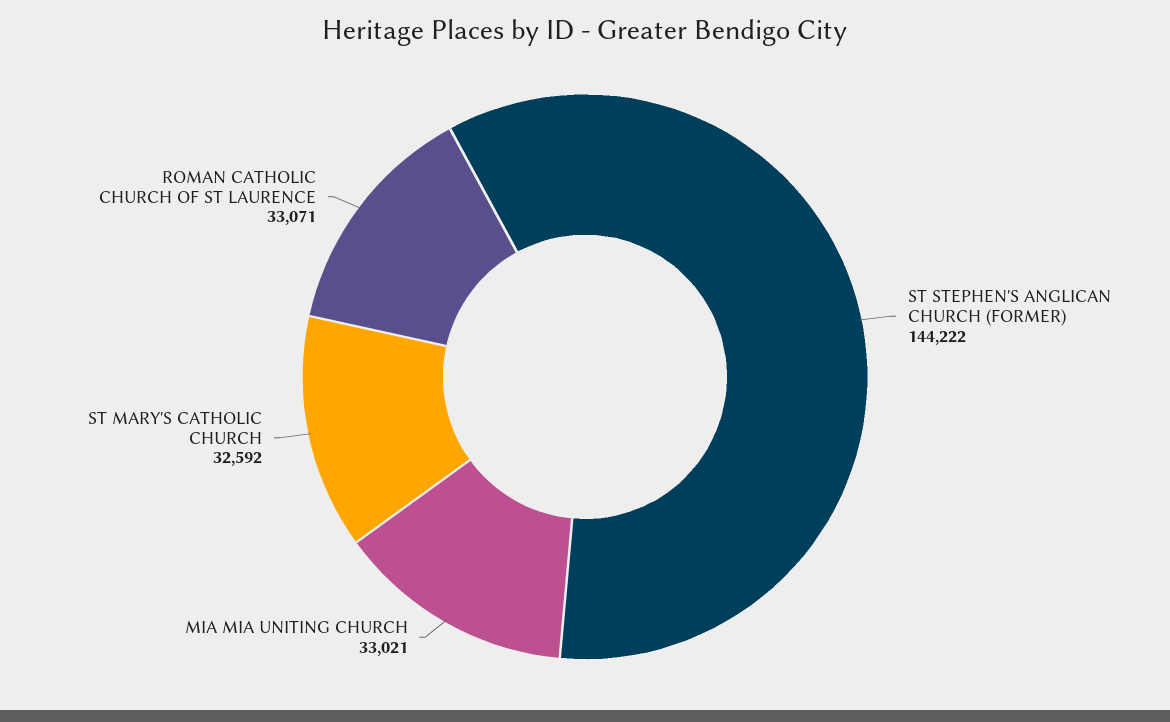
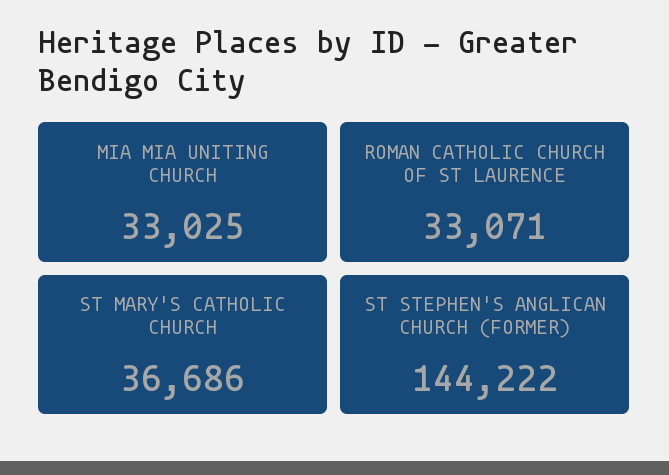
MIA MIA UNITING CHURCH: 33021 -> 33025
ST MARY'S CATHOLIC CHURCH: 32592 -> 36686

